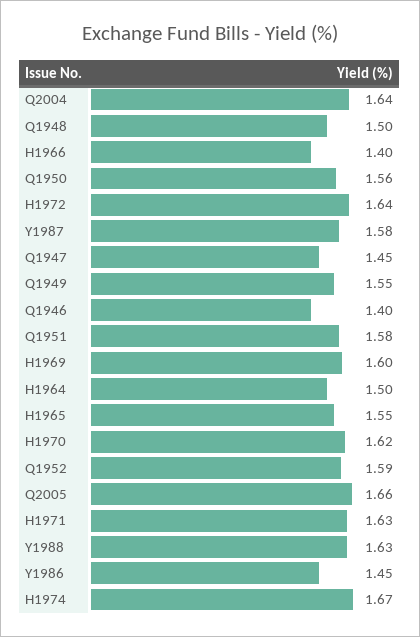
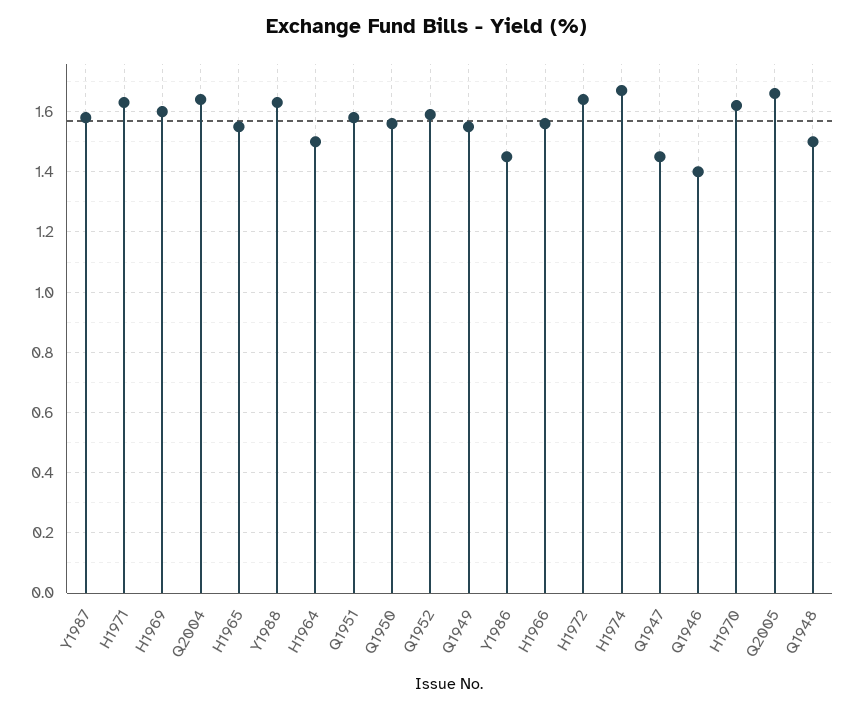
H1966: 1.4 -> 1.55

